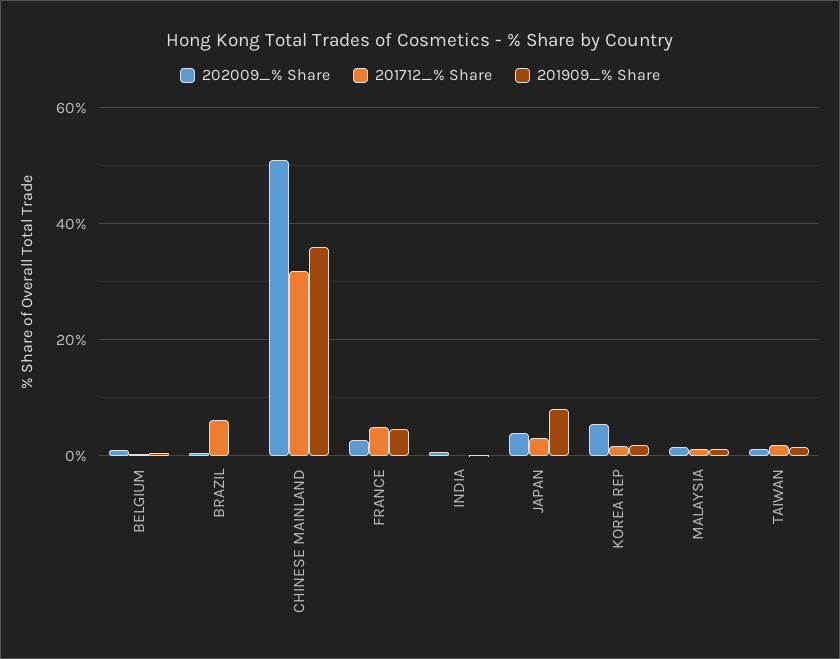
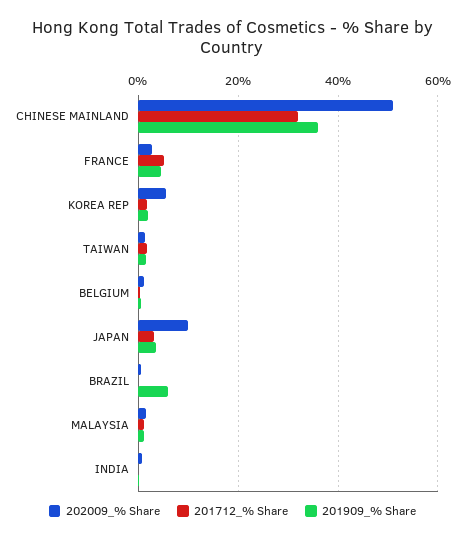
201712_% Share, BRAZIL: 6 -> 0
201909_% Share, BRAZIL: 0 -> 6
202009_% Share, JAPAN: 4 -> 10
201909_% Share, JAPAN: 8 -> 4

